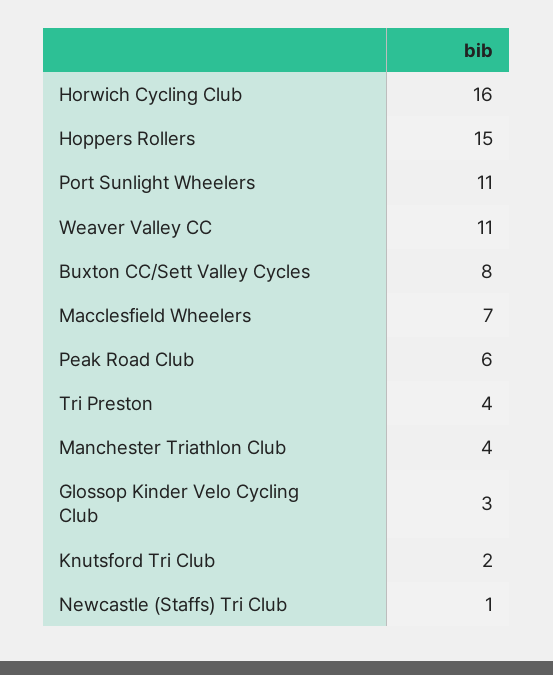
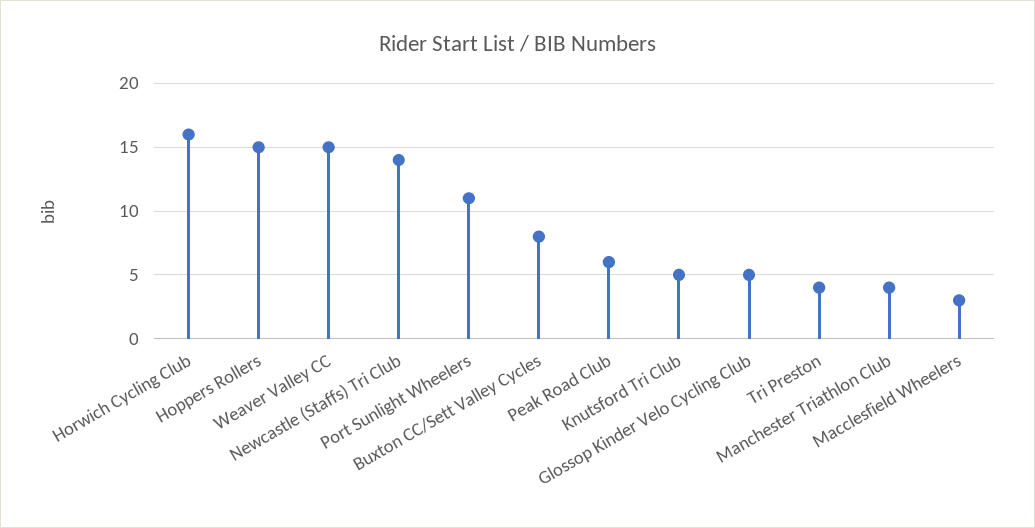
Weaver Valley CC: 11 -> 15
Macclesfield Wheelers: 7 -> 3
Glossop Kinder Velo Cycling Club: 3 -> 5
Knutsford Tri Club: 2 -> 5
Newcastle (Staffs) Tri Club: 1 -> 14

